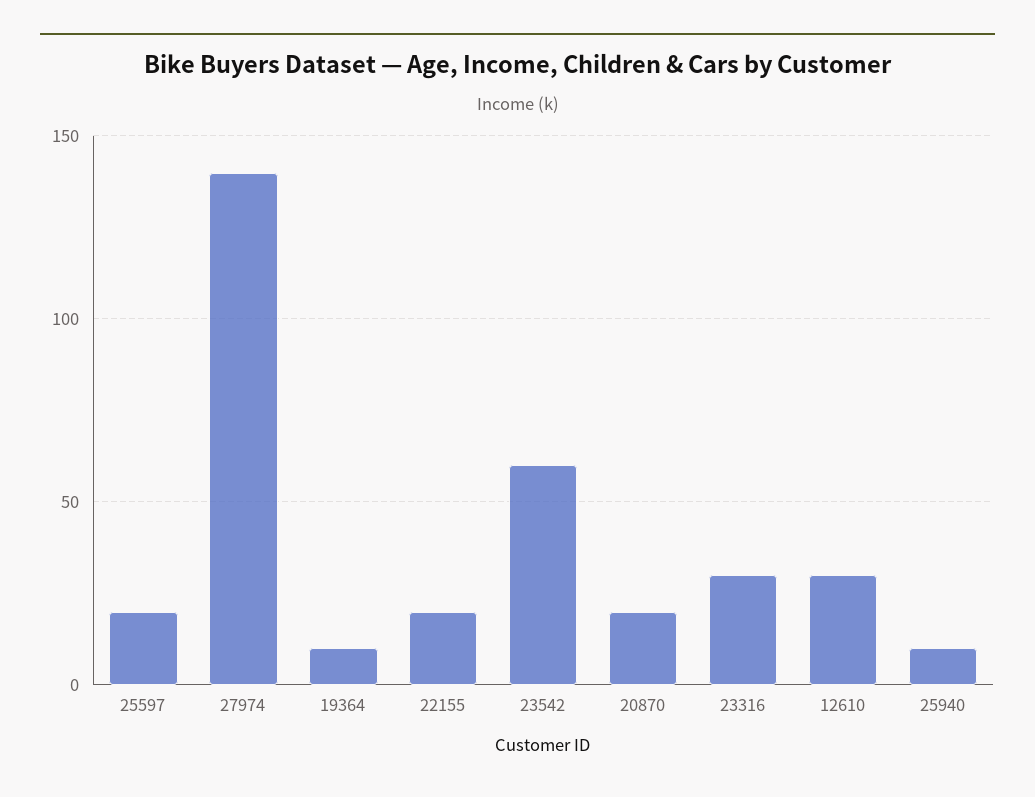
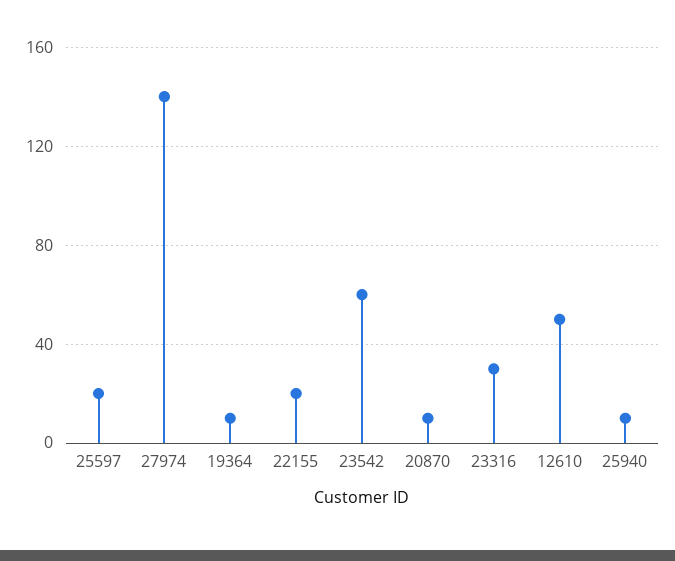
20870: 20 -> 10
12610: 30 -> 50

